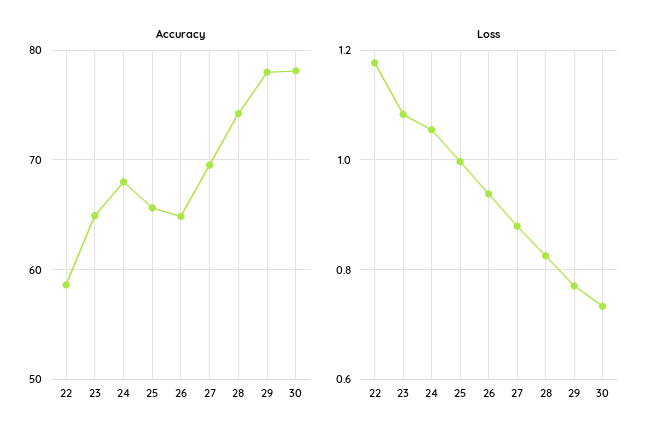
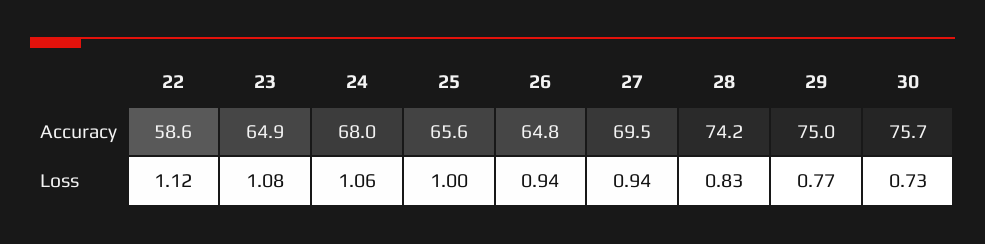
Accuracy, 29: 78 -> 75
Accuracy, 30: 78 -> 75.7
Loss, 22: 1.18 -> 1.12
Loss, 27: 0.88 -> 0.94

